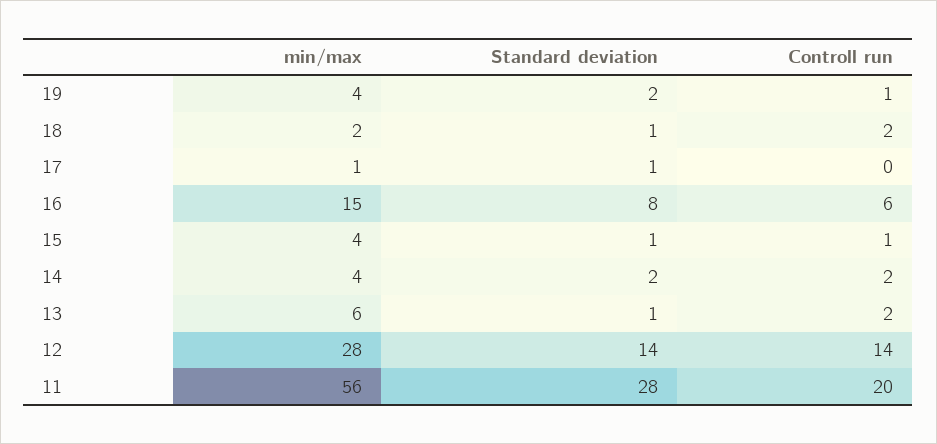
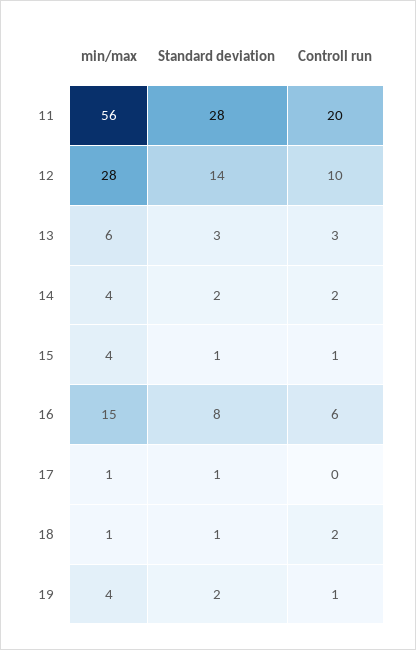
min/max, 18: 2 -> 1
Standard deviation, 13: 1 -> 3
Controll run, 13: 2 -> 3
Controll run, 12: 14 -> 10

